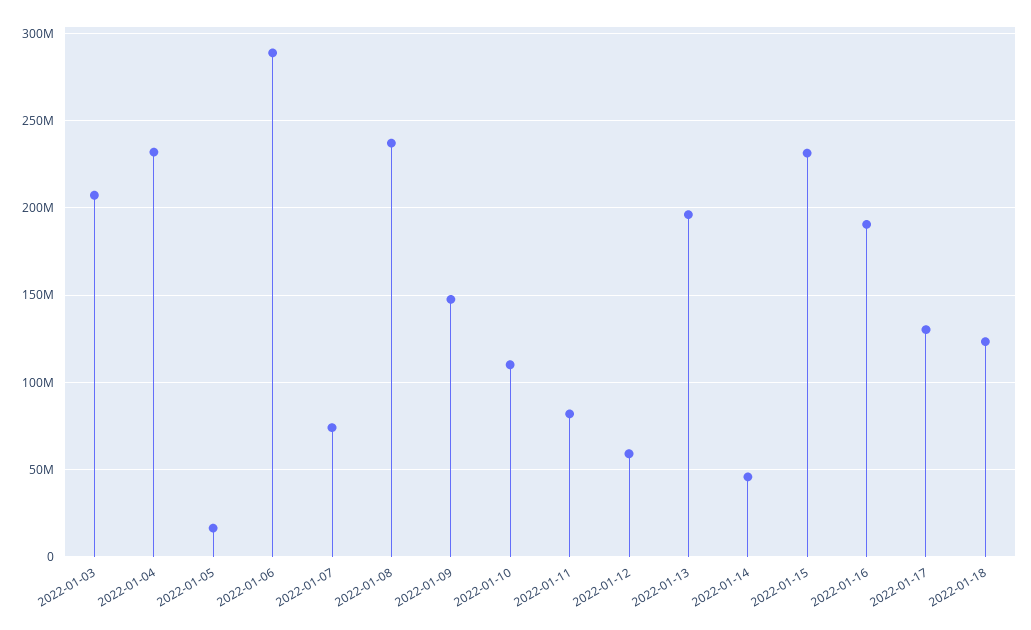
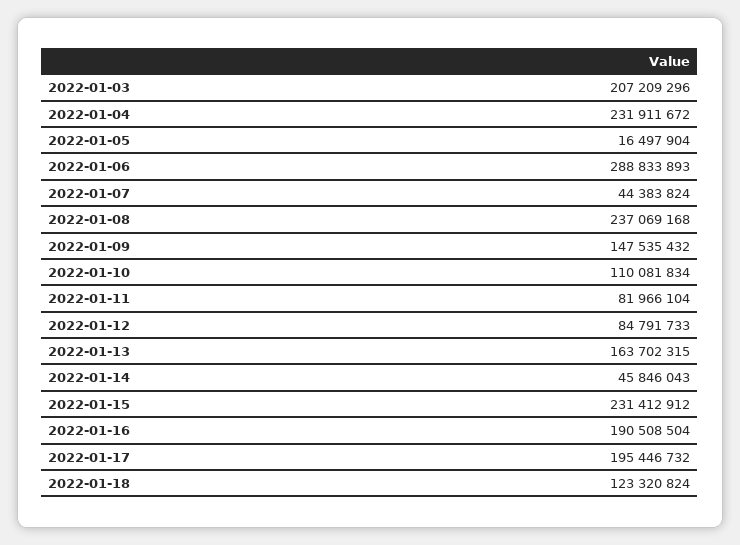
2022-01-07: 75000000 -> 44383824
2022-01-12: 60000000 -> 84791733
2022-01-13: 195000000 -> 163702315
2022-01-17: 130000000 -> 195446732

